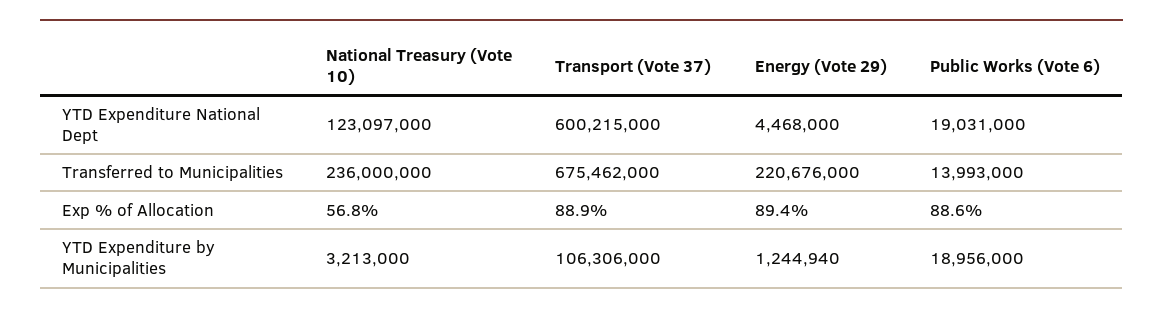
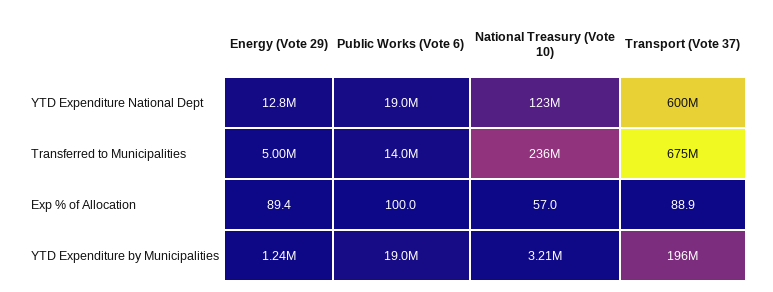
Energy (Vote 29), YTD Expenditure National Dept: 4468000 -> 12800000
Energy (Vote 29), Transferred to Municipalities: 220676000 -> 5000000
National Treasury (Vote 10), Exp % of Allocation: 56.8 -> 57
Public Works (Vote 6), Exp % of Allocation: 88.6 -> 100
Transport (Vote 37), YTD Expenditure by Municipalities: 106306000 -> 196000000

